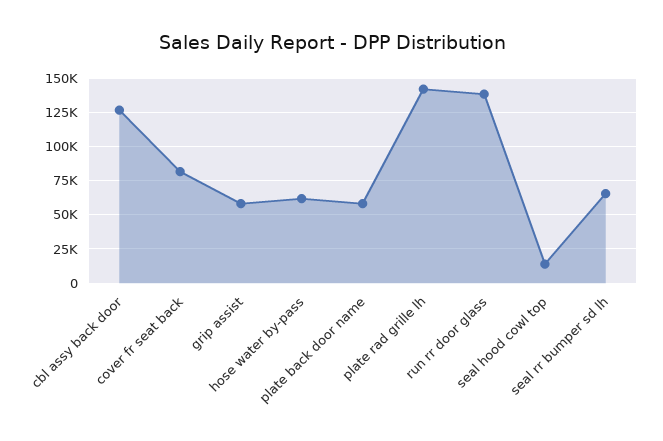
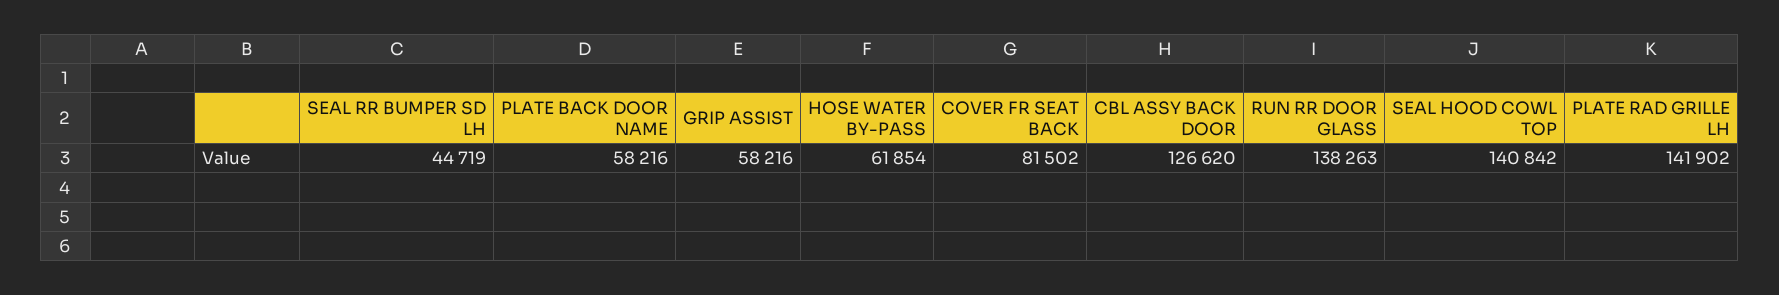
seal hood cowl top: 15000 -> 140842
seal rr bumper sd lh: 65000 -> 44719

